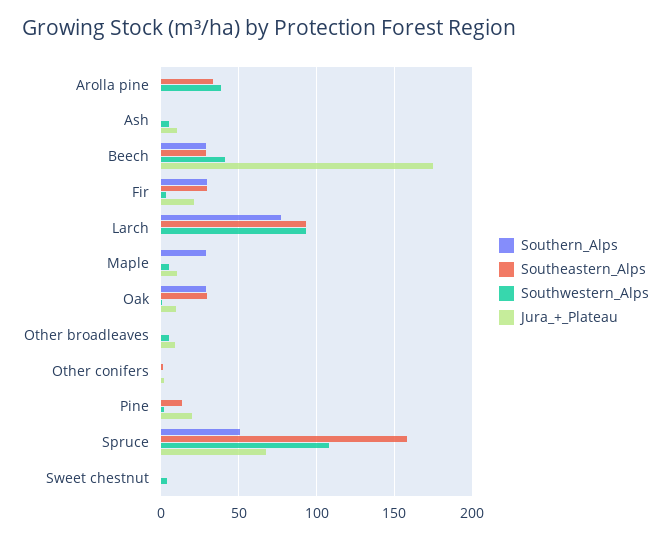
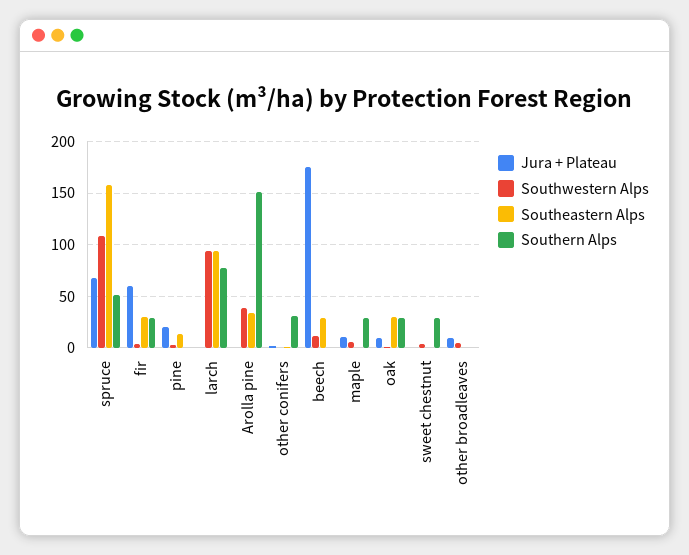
Southern_Alps, Arolla pine: 0 -> 150
Southern_Alps, Ash: 0 -> none
Southeastern_Alps, Ash: 0 -> none
Southwestern_Alps, Ash: 5 -> none
Jura_+_Plateau, Ash: 10 -> none
Southern_Alps, Beech: 30 -> 0
Southwestern_Alps, Beech: 40 -> 10
Jura_+_Plateau, Fir: 20 -> 60
Southern_Alps, Other conifers: 0 -> 30
Southern_Alps, Sweet chestnut: 0 -> 30

